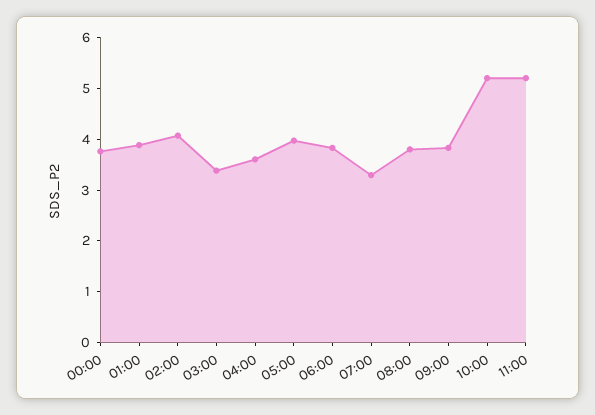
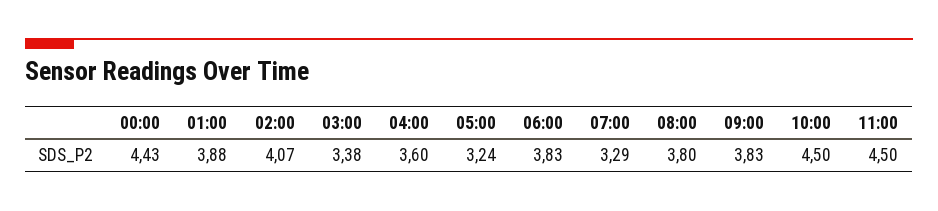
00:00: 3.8 -> 4.43
05:00: 4 -> 3.24
10:00: 5.2 -> 4.5
11:00: 5.2 -> 4.5

